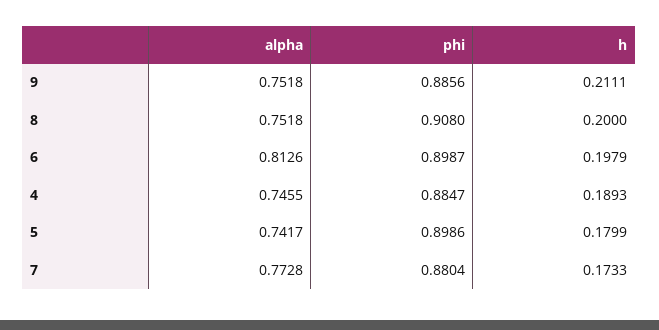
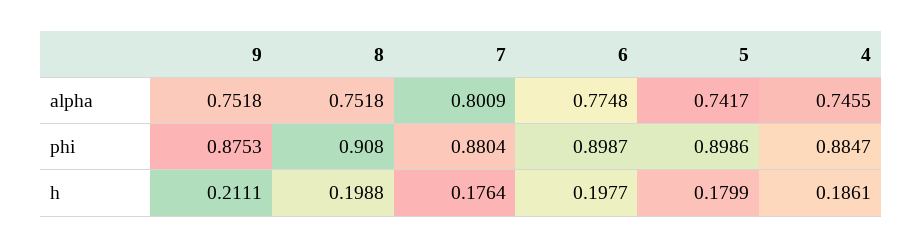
phi, 9: 0.8856 -> 0.8753
h, 8: 0.2 -> 0.1988
alpha, 6: 0.8126 -> 0.7748
h, 6: 0.1979 -> 0.1977
h, 4: 0.1893 -> 0.1861
alpha, 7: 0.7728 -> 0.8009
h, 7: 0.1733 -> 0.1764

